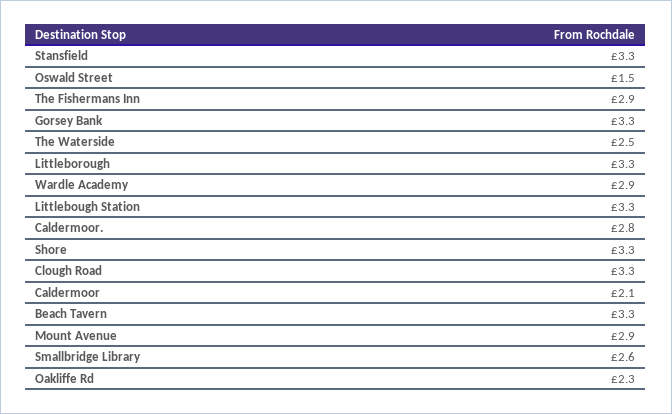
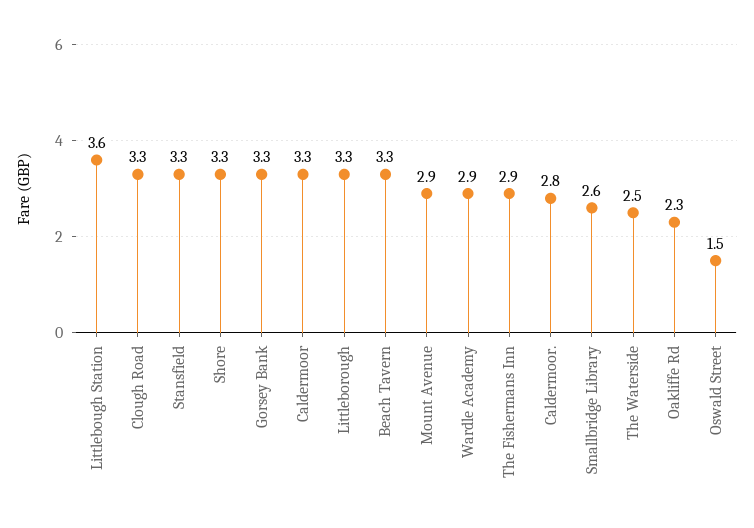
Littlebough Station: 3.3 -> 3.6
Caldermoor: 2.1 -> 3.3

